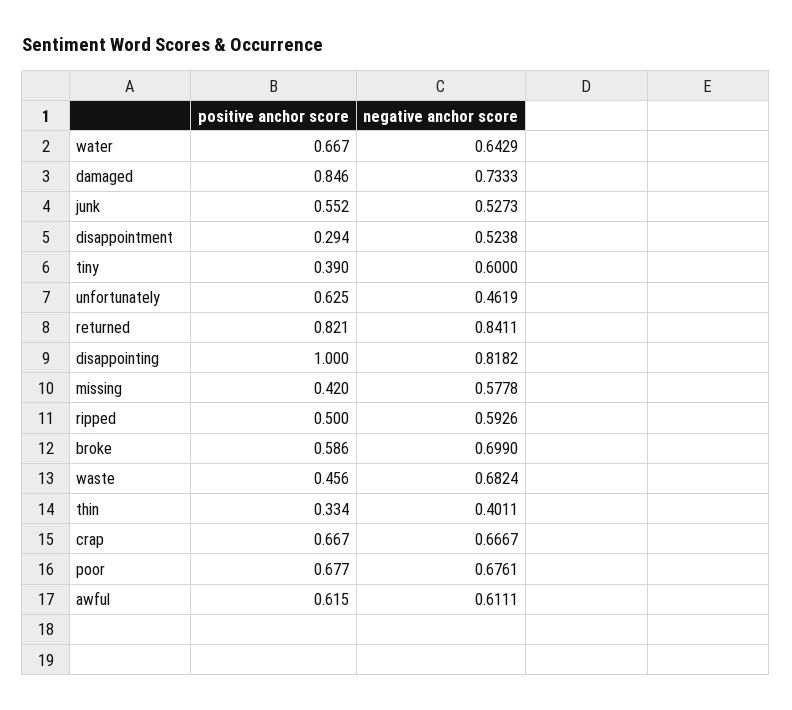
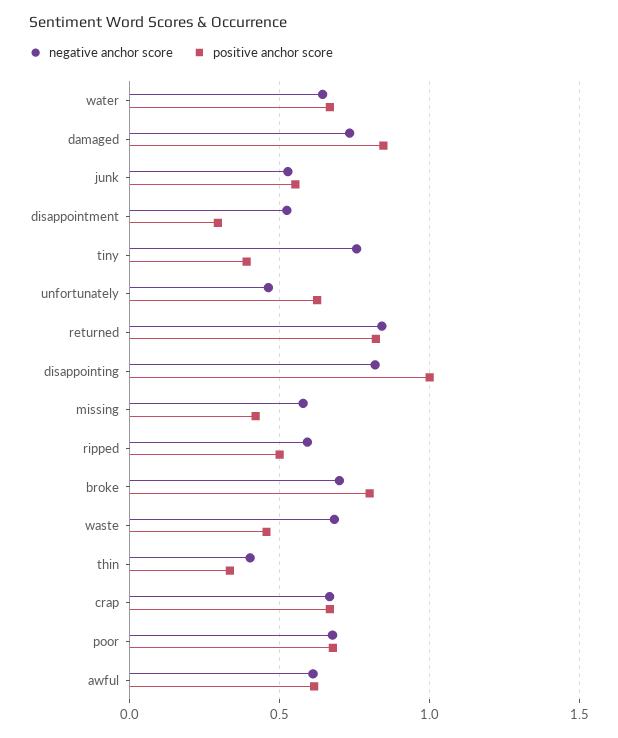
negative anchor score, tiny: 0.6 -> 0.75
positive anchor score, broke: 0.586 -> 0.8

